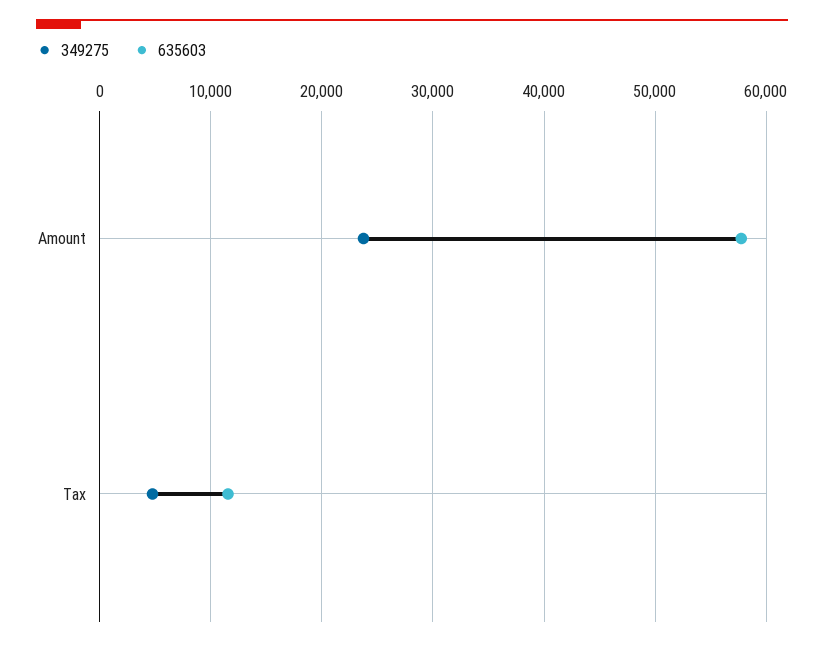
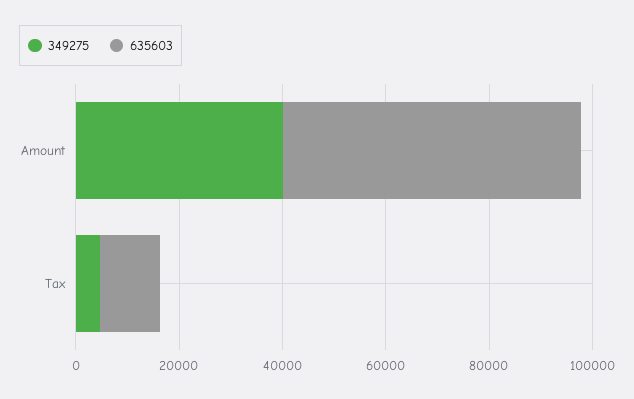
349275, Amount: 24000 -> 40000

